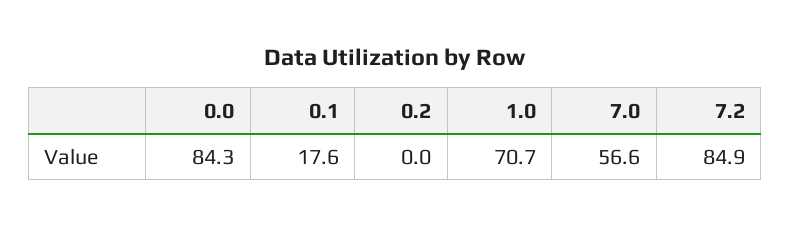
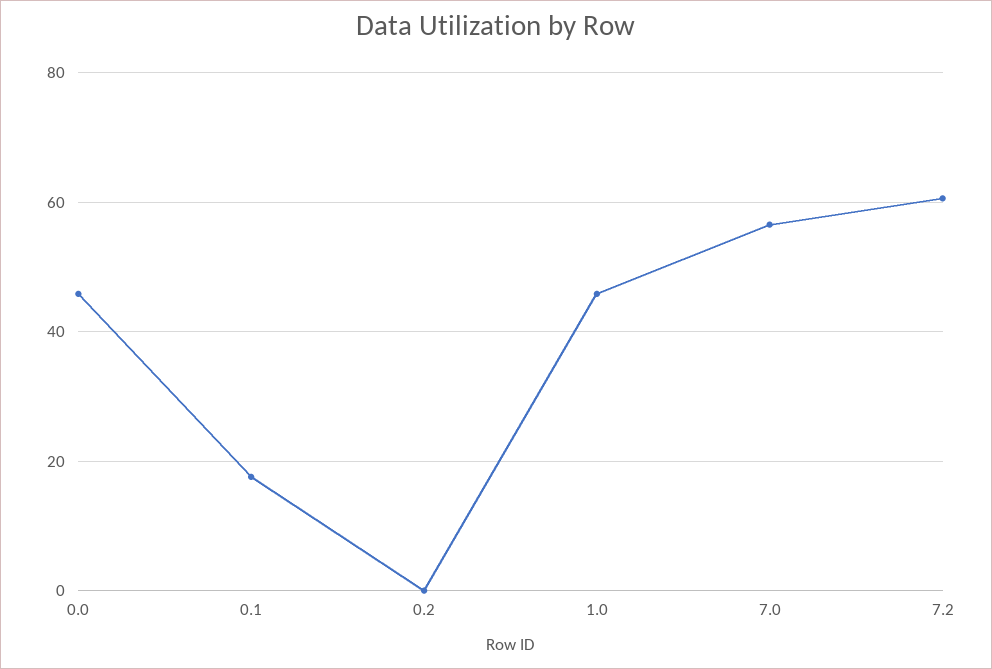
0.0: 84.3 -> 46
1.0: 70.7 -> 46
7.2: 84.9 -> 60

